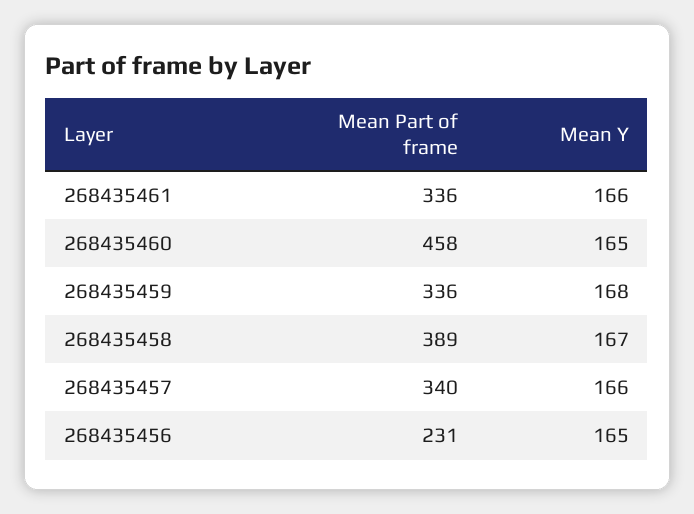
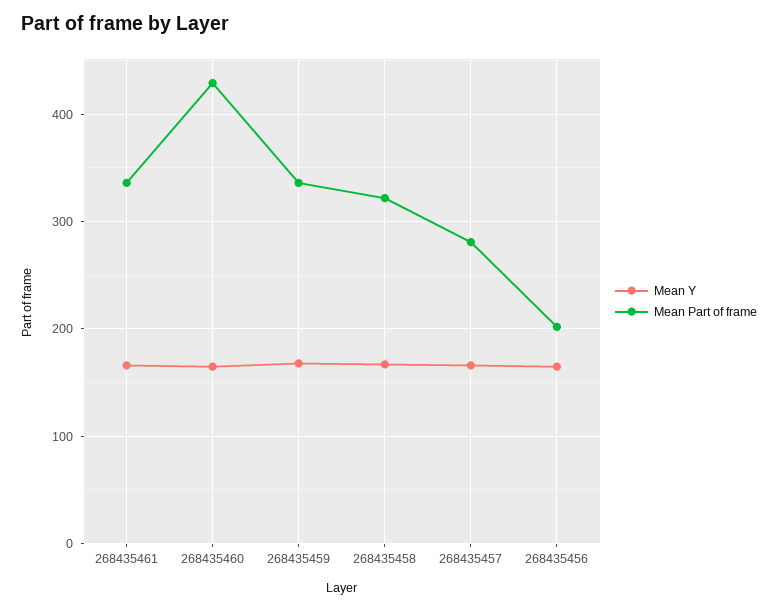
Mean Part of frame, 268435460: 458 -> 430
Mean Part of frame, 268435458: 389 -> 320
Mean Part of frame, 268435457: 340 -> 280
Mean Part of frame, 268435456: 231 -> 200

